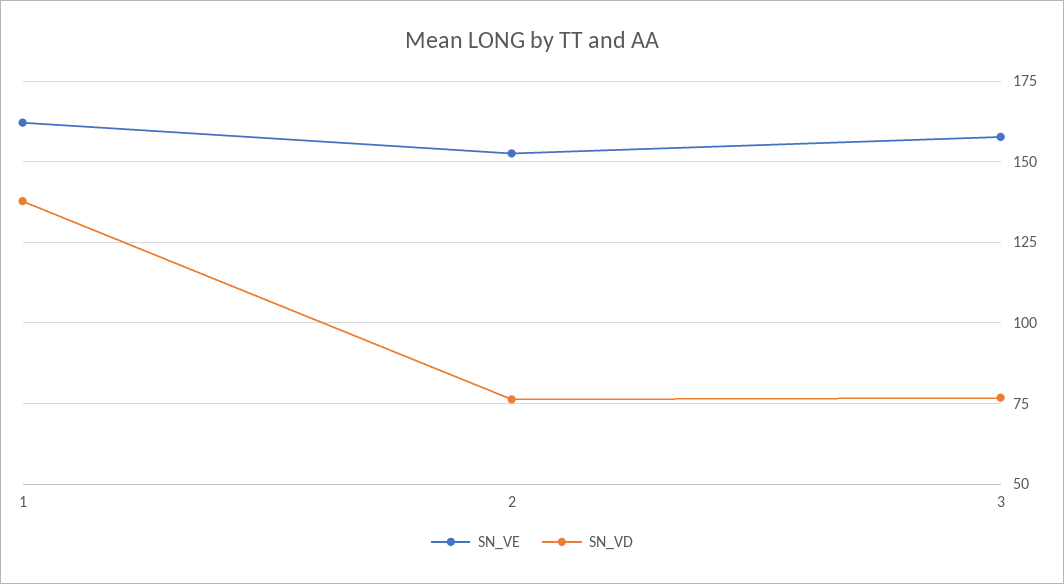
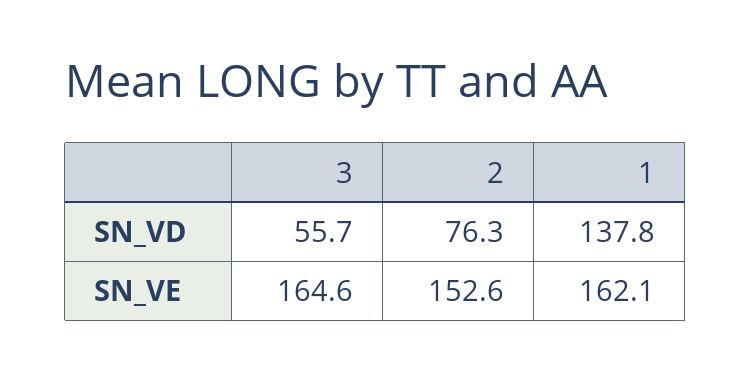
SN_VE, 3: 157.5 -> 164.6
SN_VD, 3: 77.5 -> 55.7

